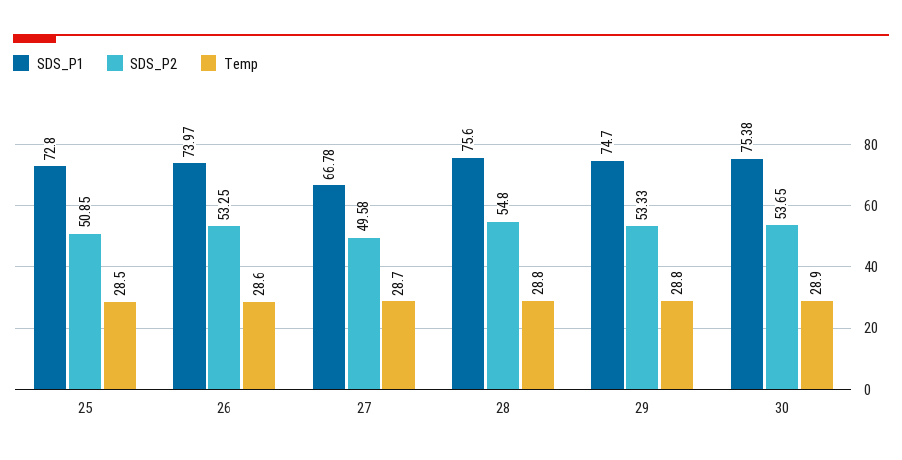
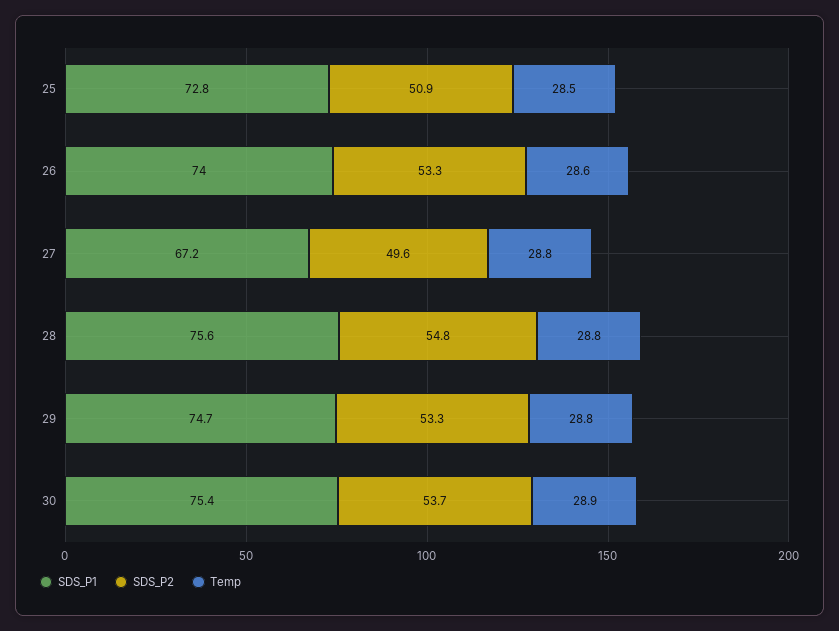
SDS_P1, 27: 66.78 -> 67.2
Temp, 27: 28.7 -> 28.8

